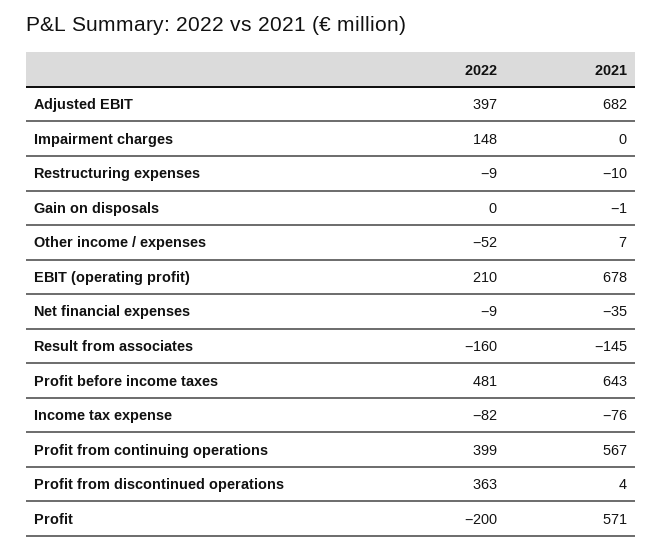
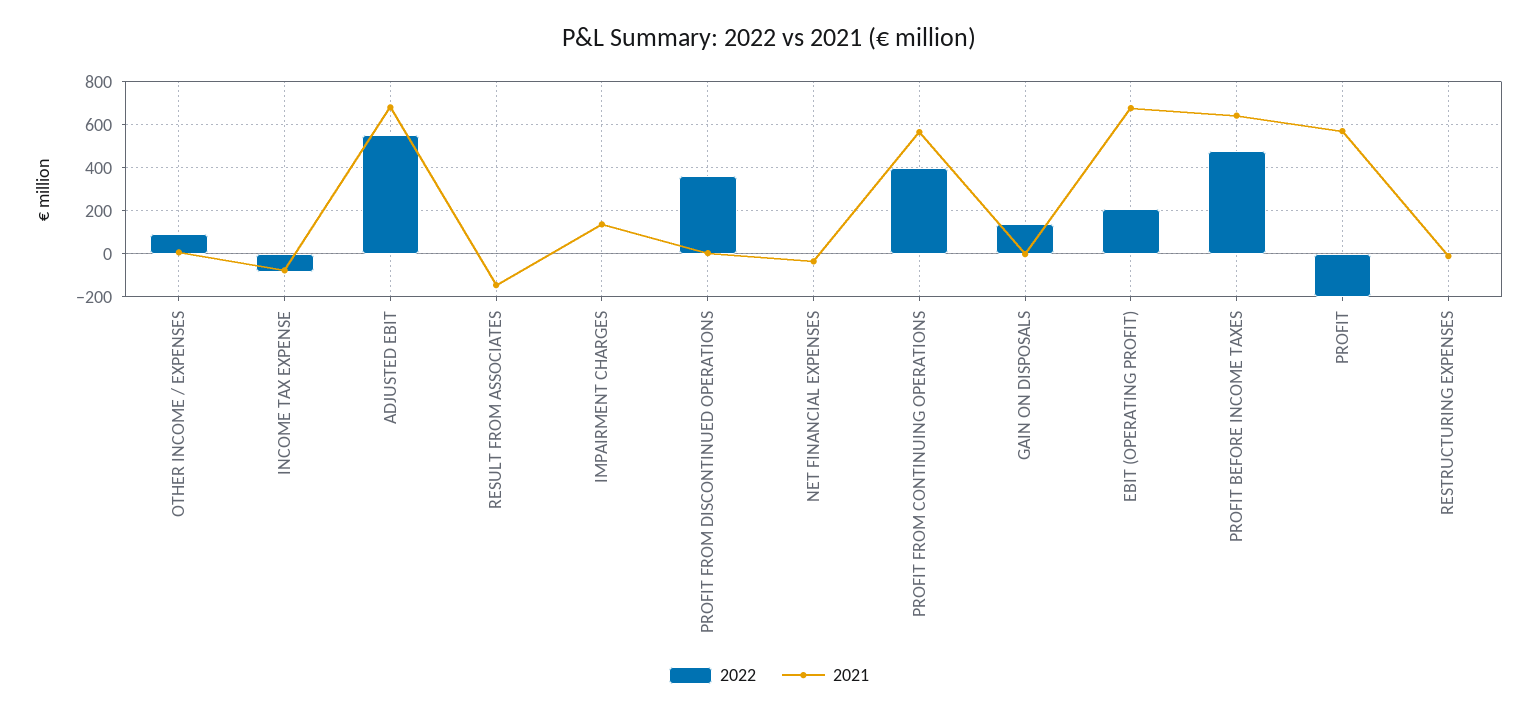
2022, Adjusted EBIT: 397 -> 550
2022, Impairment charges: 148 -> 0
2021, Impairment charges: 0 -> 150
2022, Gain on disposals: 0 -> 150
2022, Other income / expenses: -52 -> 100
2022, Result from associates: -160 -> 0

